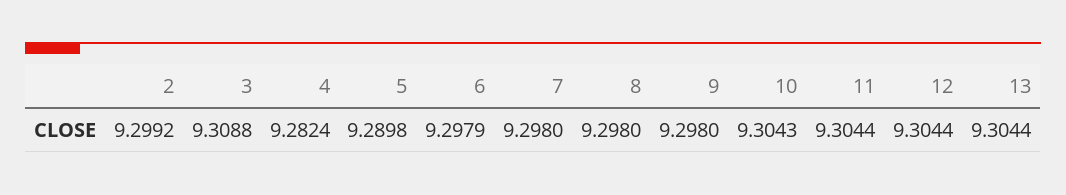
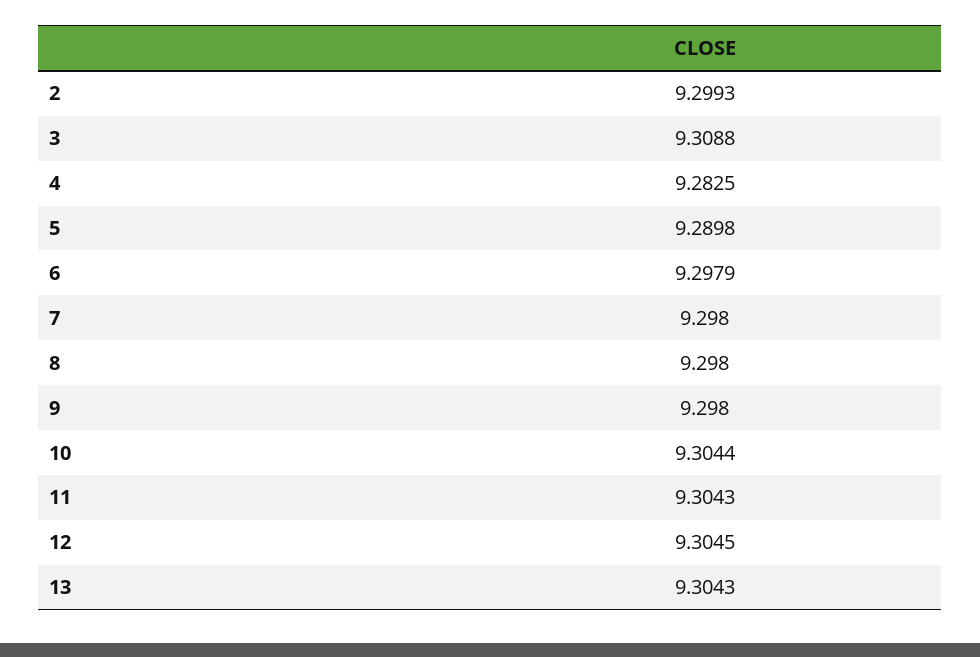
2: 9.2992 -> 9.2993
4: 9.2824 -> 9.2825
10: 9.3043 -> 9.3044
11: 9.3044 -> 9.3043
12: 9.3044 -> 9.3045
13: 9.3044 -> 9.3043

